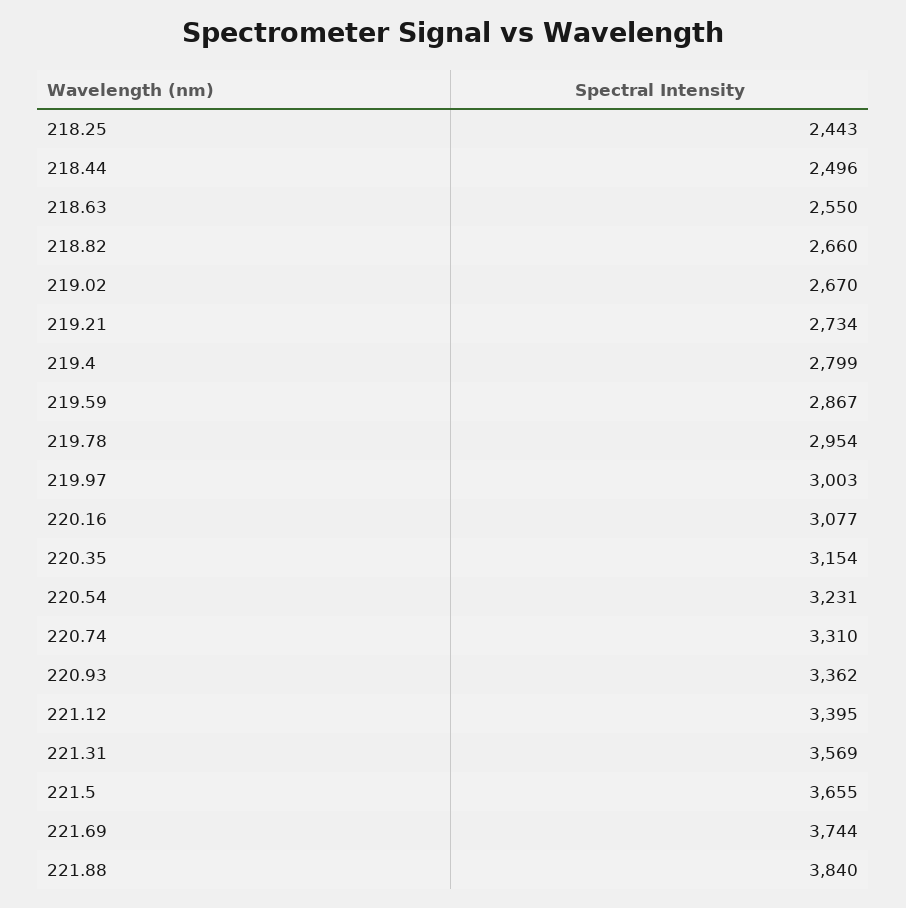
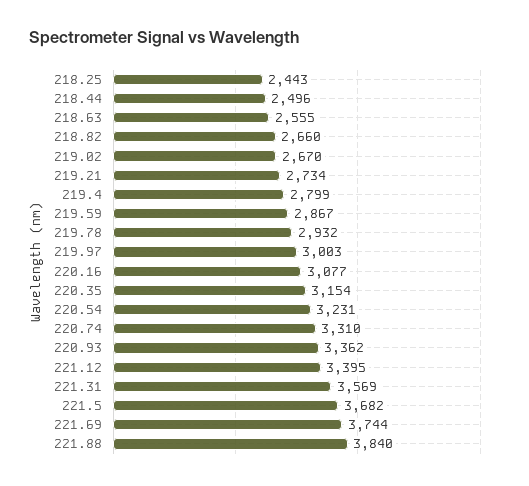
218.63: 2550 -> 2555
219.78: 2954 -> 2932
221.5: 3655 -> 3682

